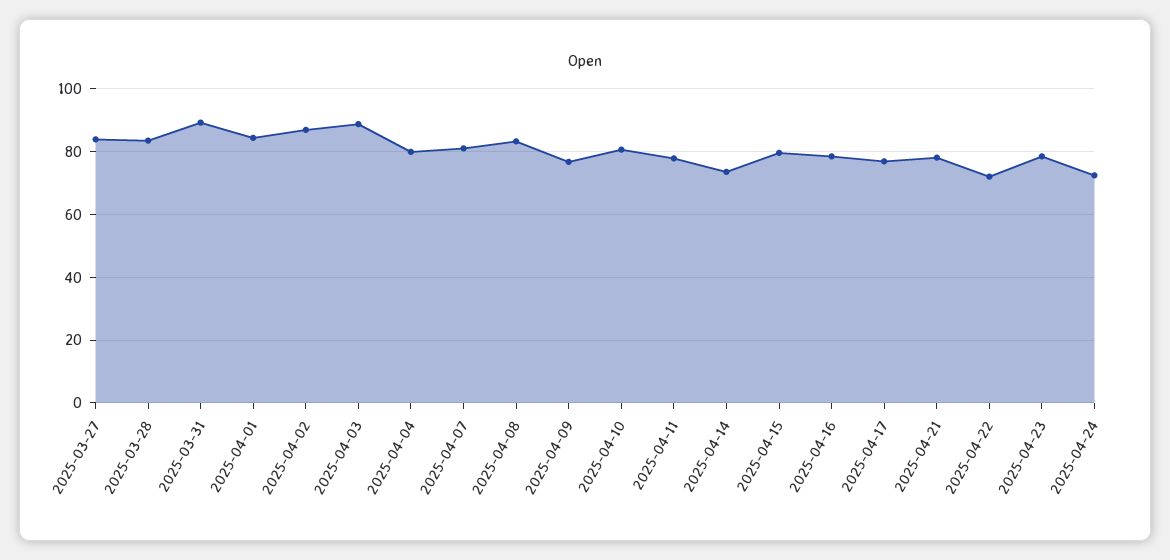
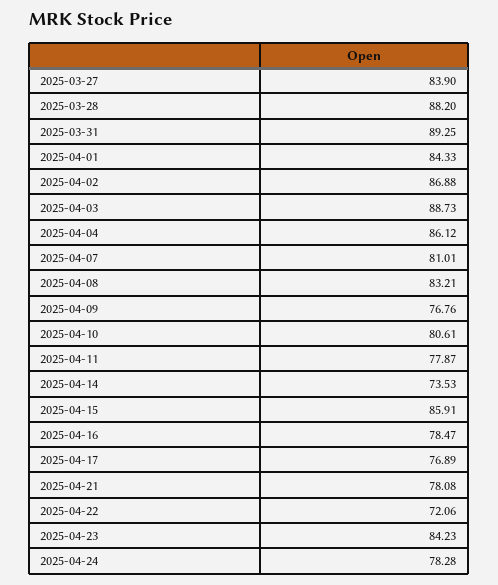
2025-03-28: 84 -> 88.2
2025-04-04: 80 -> 86.12
2025-04-15: 80 -> 85.91
2025-04-23: 78 -> 84.23
2025-04-24: 72 -> 78.28

